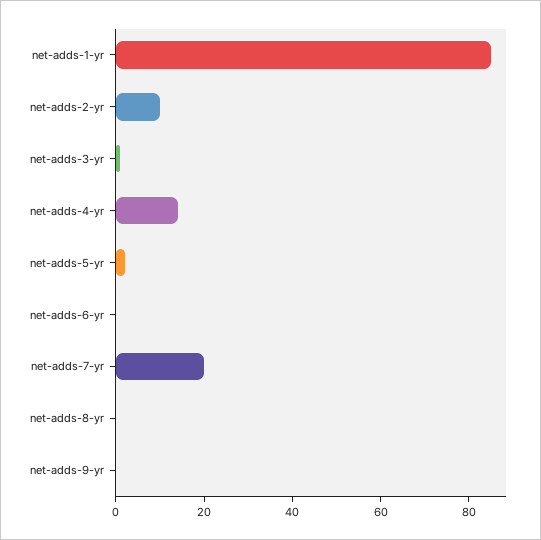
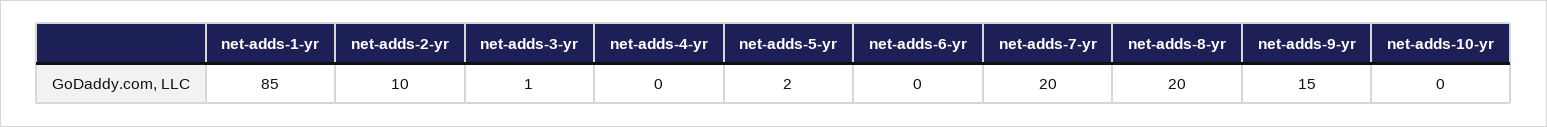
net-adds-4-yr: 15 -> 0
net-adds-8-yr: 0 -> 20
net-adds-9-yr: 0 -> 15
net-adds-10-yr: none -> 0

